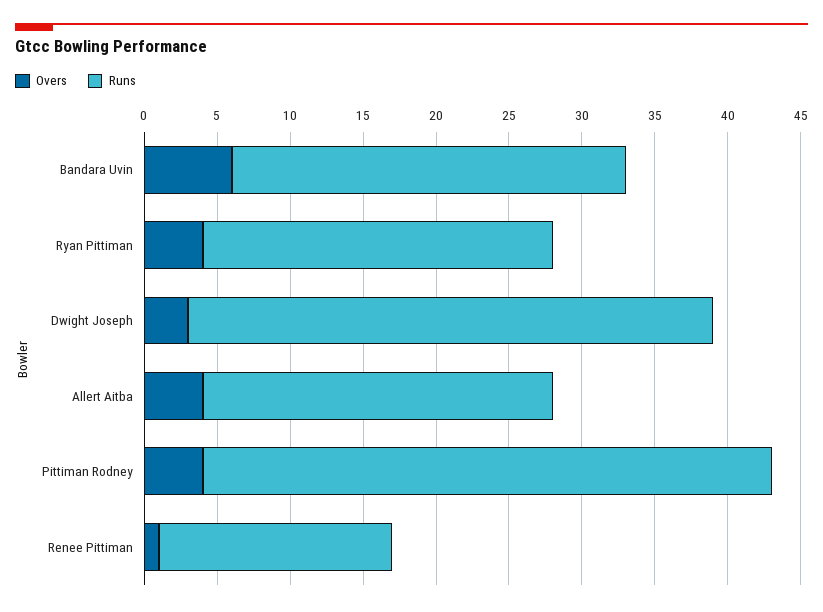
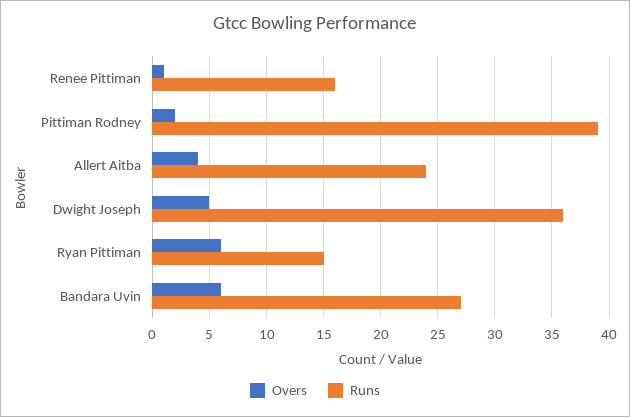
Overs, Ryan Pittiman: 4 -> 6
Runs, Ryan Pittiman: 24 -> 15
Overs, Dwight Joseph: 3 -> 5
Overs, Pittiman Rodney: 4 -> 2

